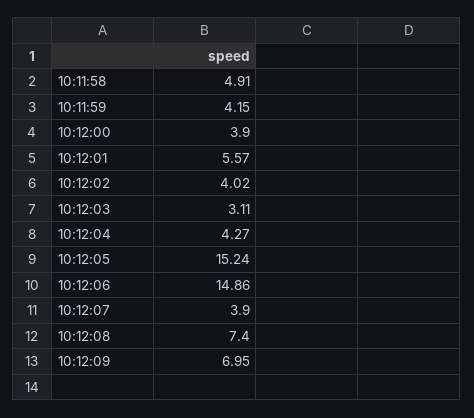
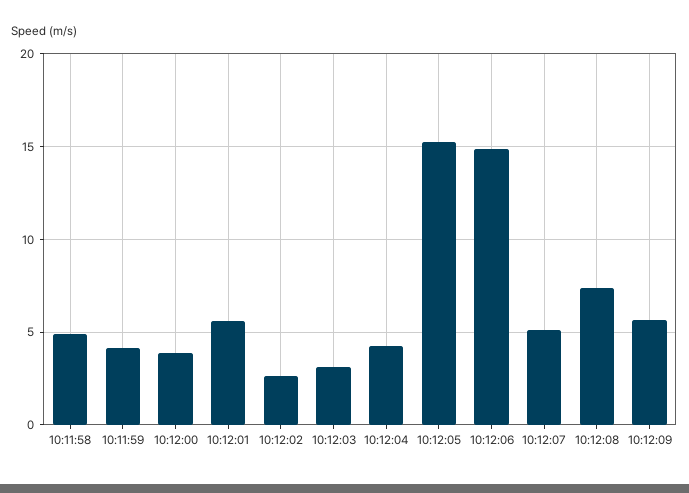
10:12:02: 4.02 -> 2.5
10:12:07: 3.9 -> 5
10:12:09: 6.95 -> 5.5

